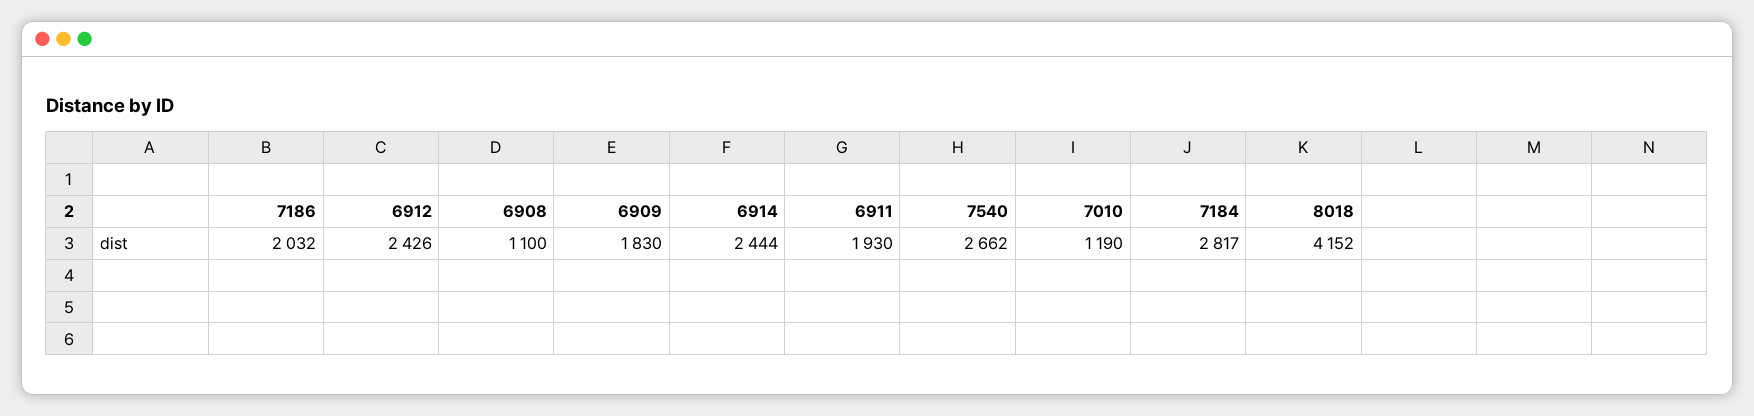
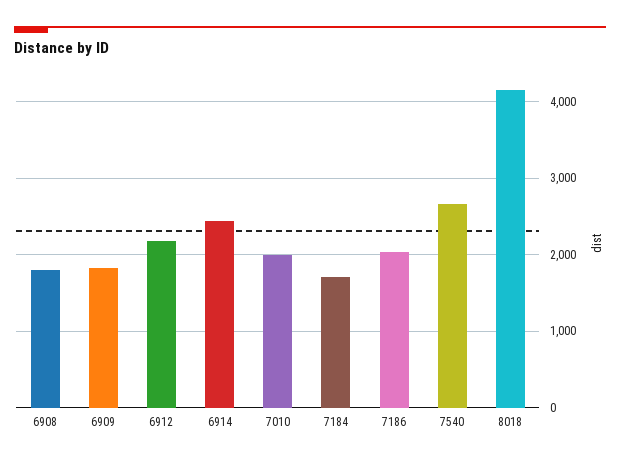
6912: 2426 -> 2200
6908: 1100 -> 1800
6911: 1930 -> none
7010: 1190 -> 2000
7184: 2817 -> 1700

